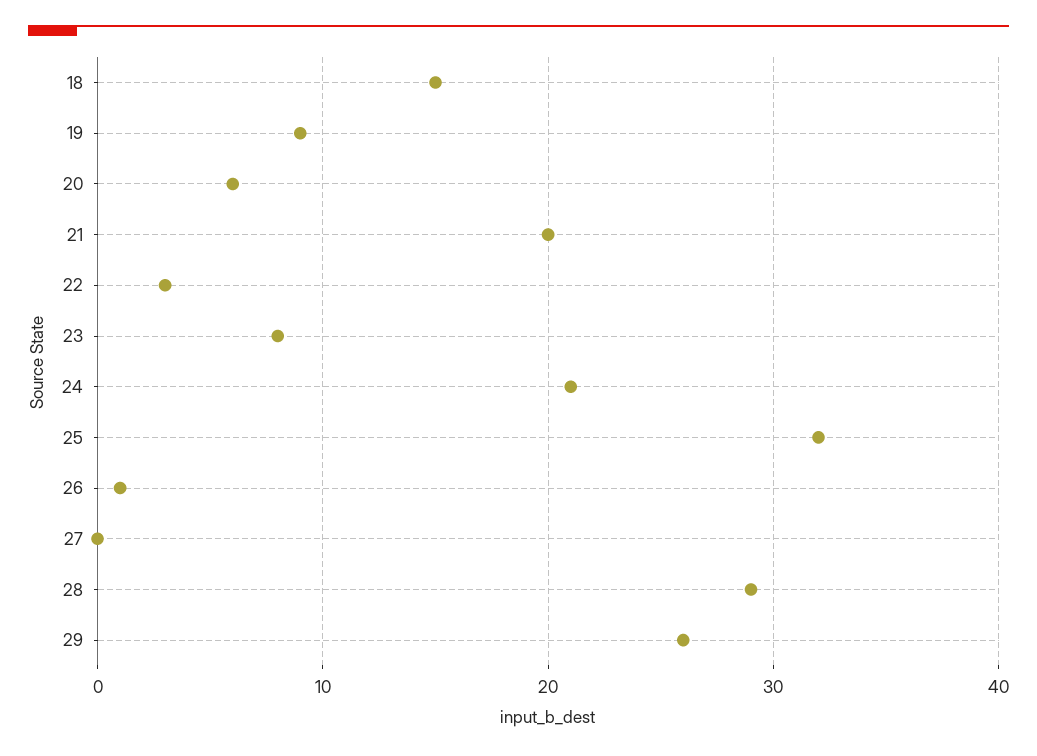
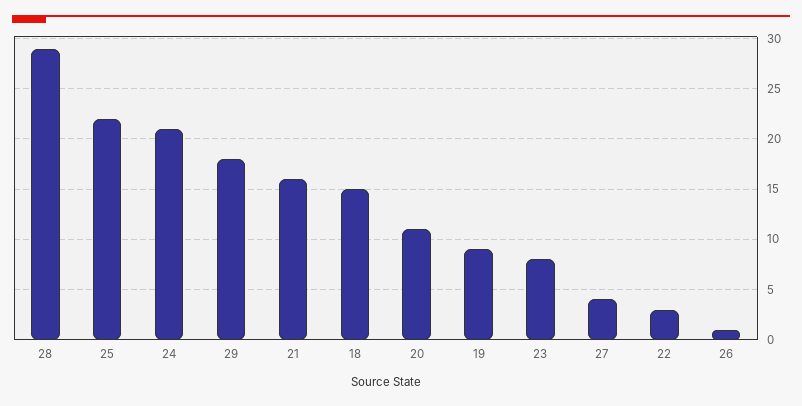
20: 6 -> 11
21: 20 -> 16
25: 32 -> 22
27: 0 -> 4
29: 26 -> 18

